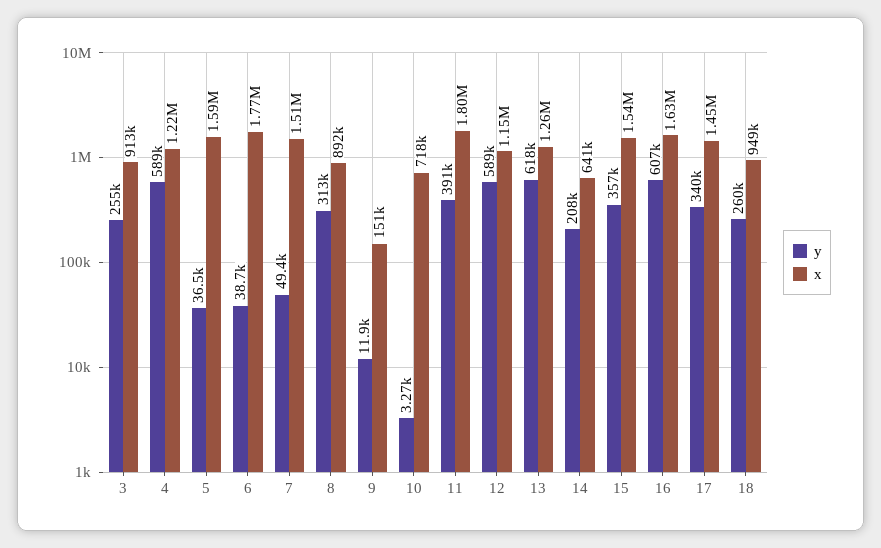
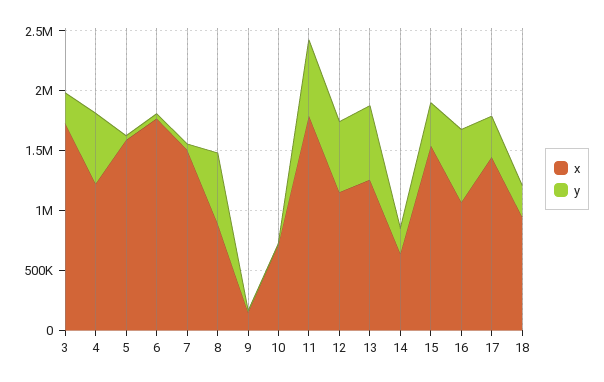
x, 3: 913000 -> 1700000
y, 8: 313000 -> 600000
y, 11: 391000 -> 600000
x, 16: 1630000 -> 1100000

